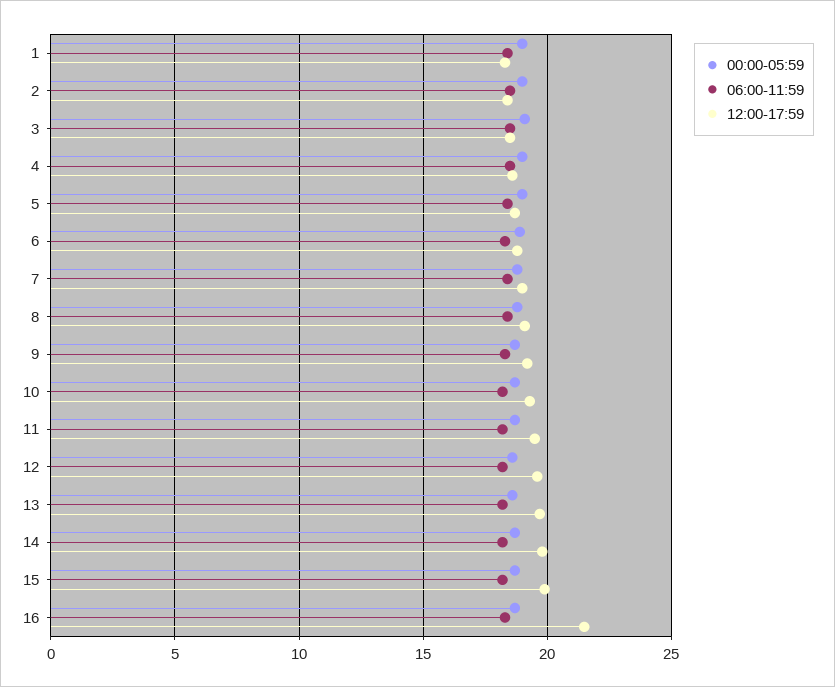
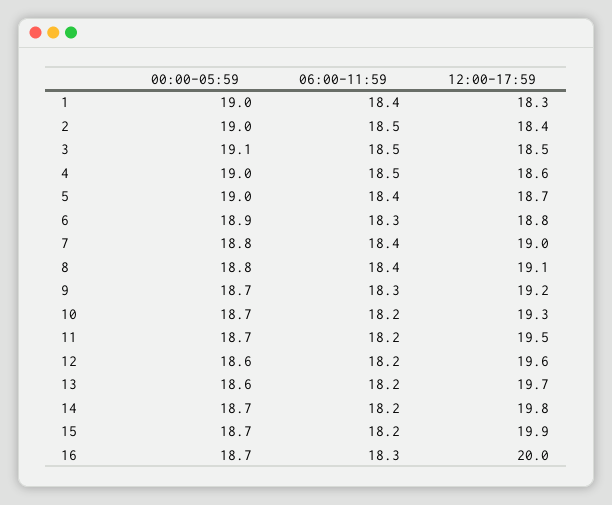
12:00-17:59, 16: 21.5 -> 20

